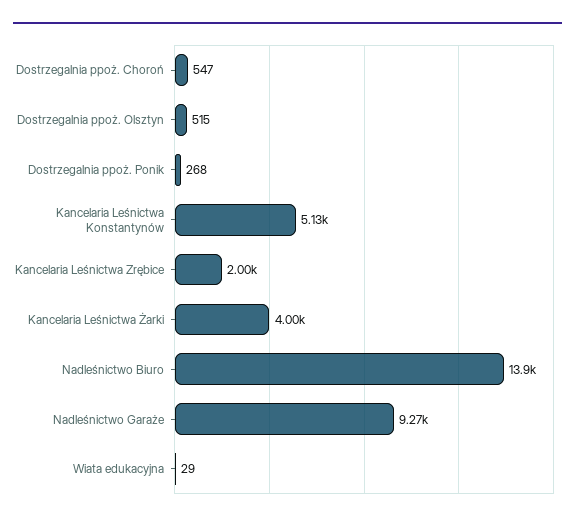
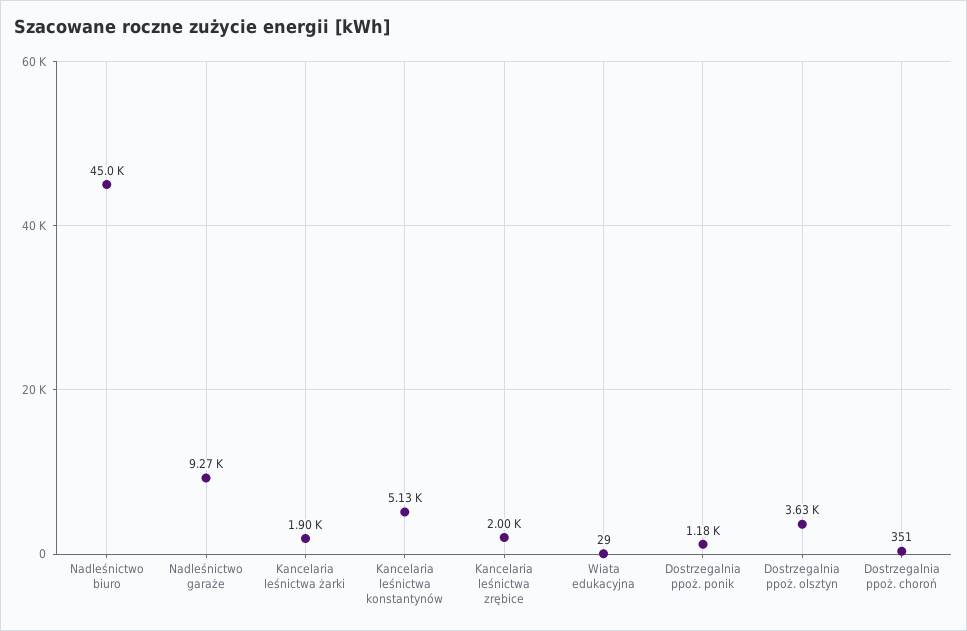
Dostrzegalnia ppoż. Choroń: 547 -> 351
Dostrzegalnia ppoż. Olsztyn: 515 -> 3630
Dostrzegalnia ppoż. Ponik: 268 -> 1180
Kancelaria Leśnictwa Żarki: 4000 -> 1900
Nadleśnictwo Biuro: 13900 -> 45000

